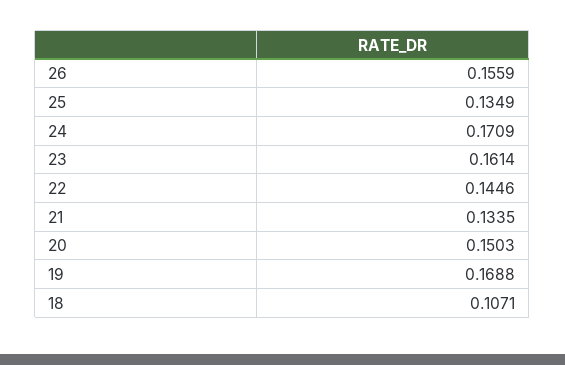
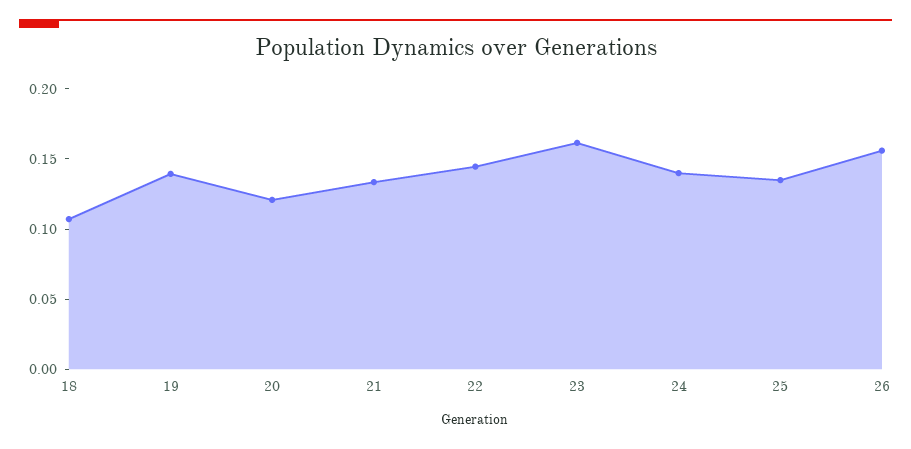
24: 0.1709 -> 0.14
20: 0.1503 -> 0.12
19: 0.1688 -> 0.14

